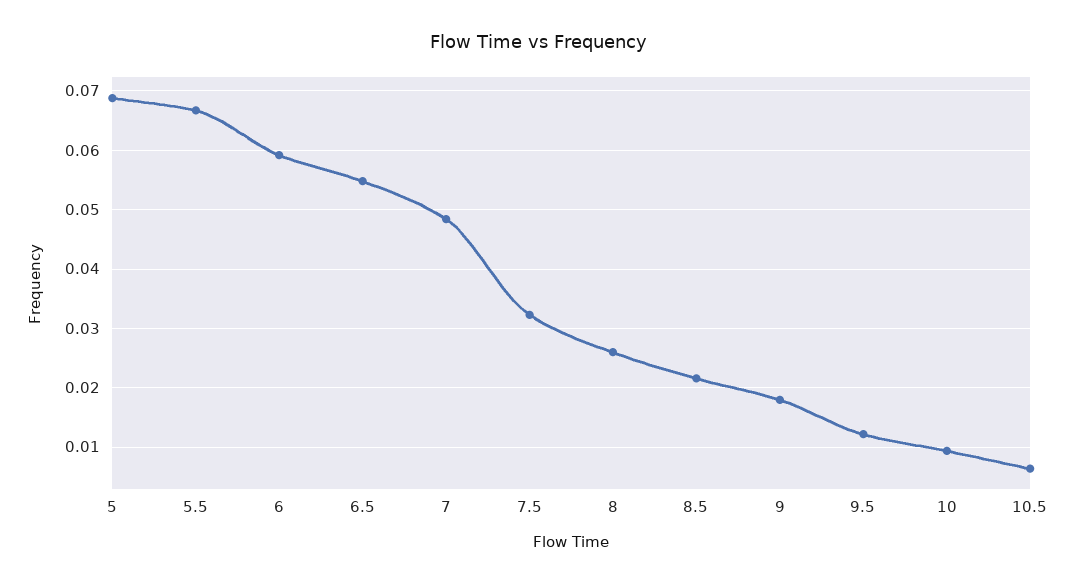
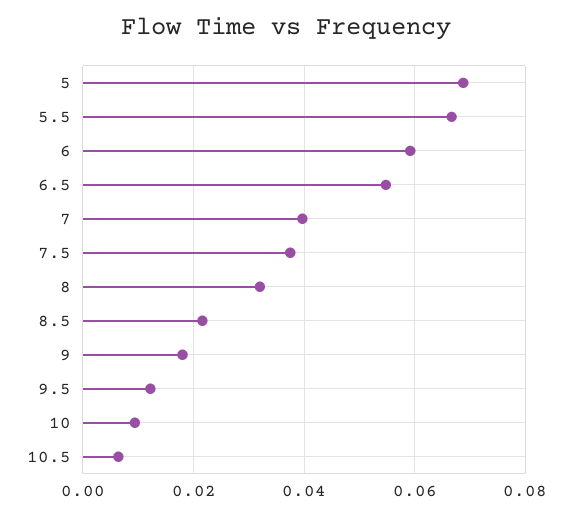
7: 0.048 -> 0.04
7.5: 0.032 -> 0.038
8: 0.026 -> 0.032

